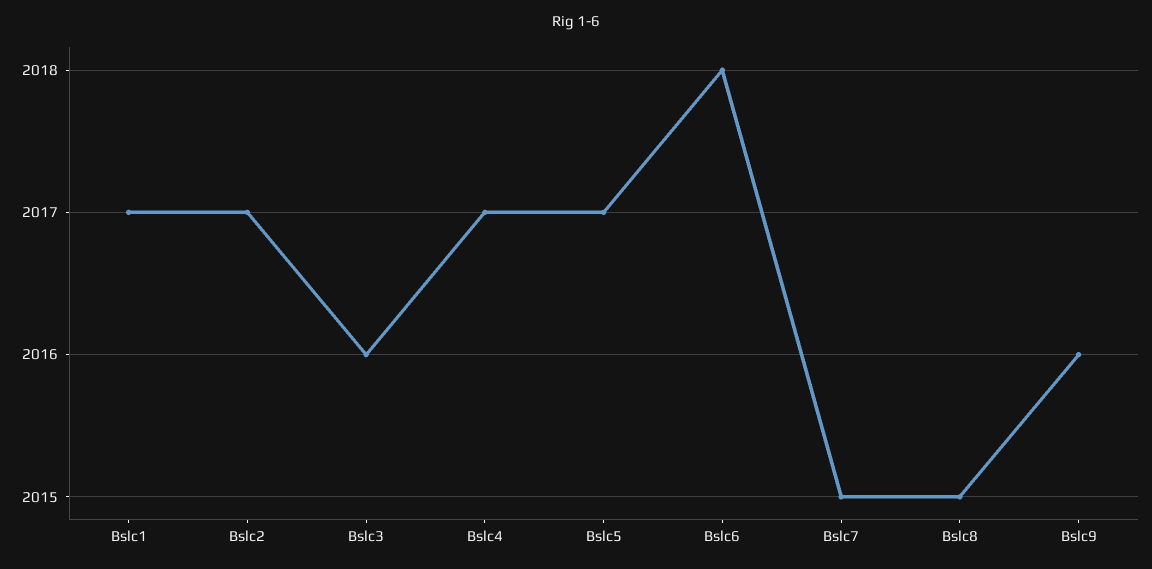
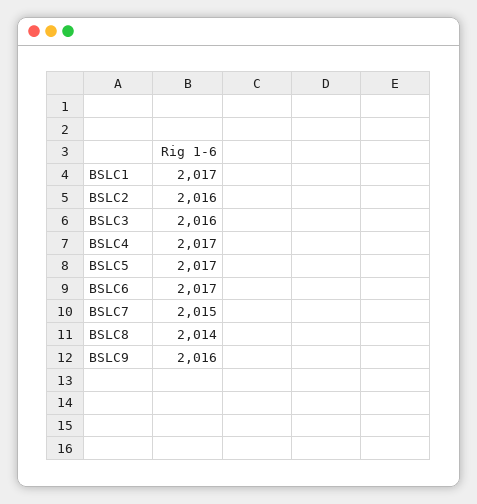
Bslc2: 2017 -> 2016
Bslc6: 2018 -> 2017
Bslc8: 2015 -> 2014

